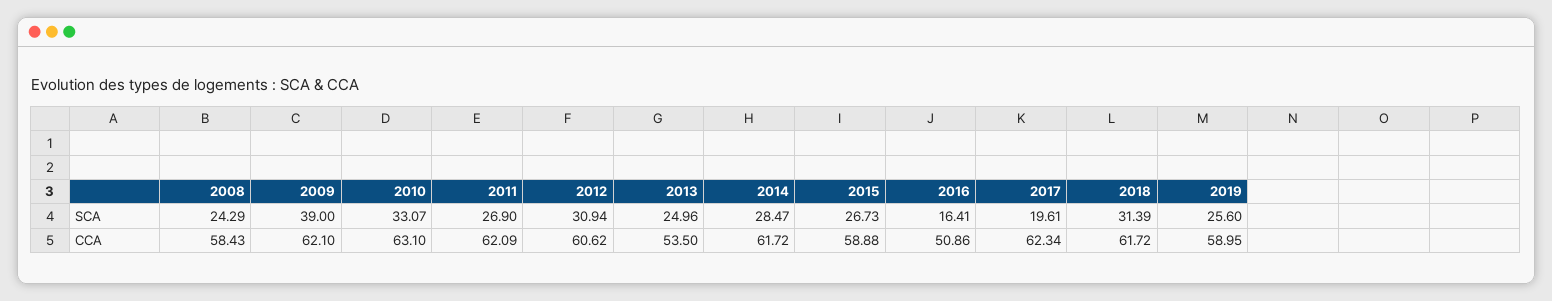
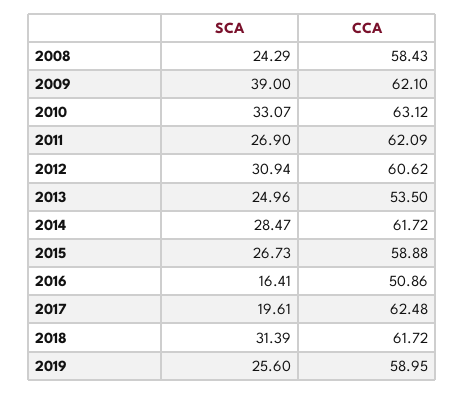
2010, CCA: 63.1 -> 63.12
2017, CCA: 62.34 -> 62.48

